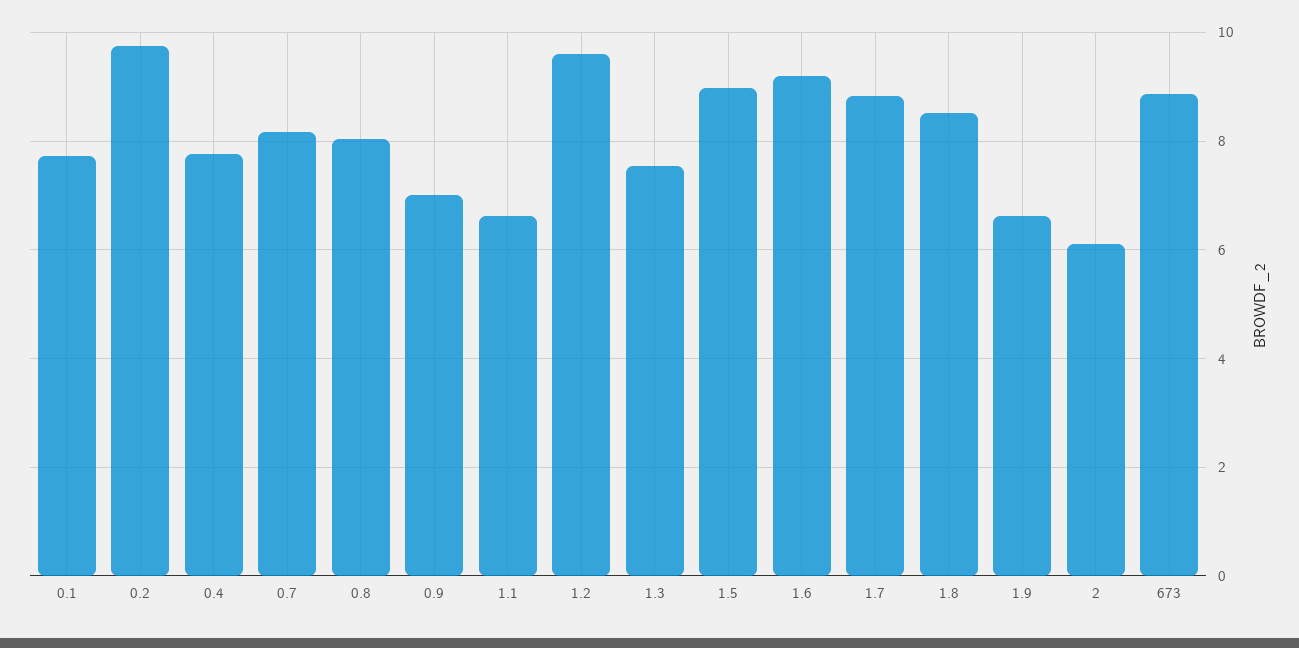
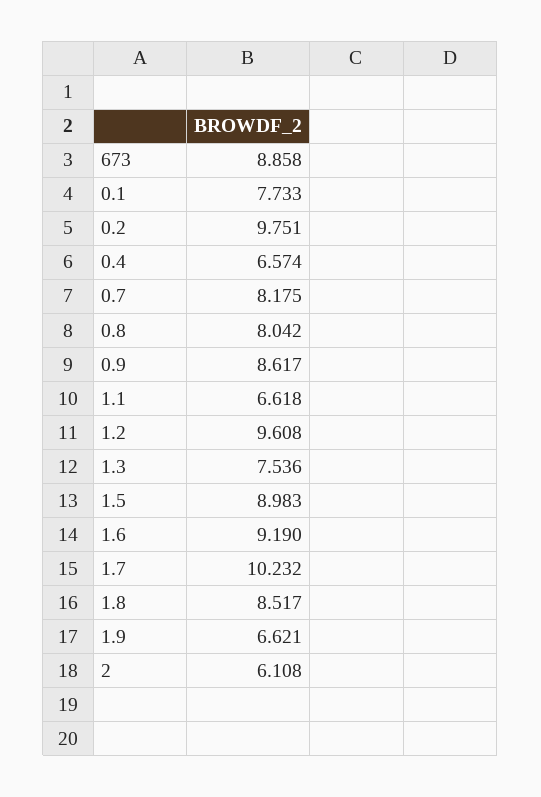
0.4: 7.8 -> 6.574
0.9: 7 -> 8.617
1.7: 8.8 -> 10.232

